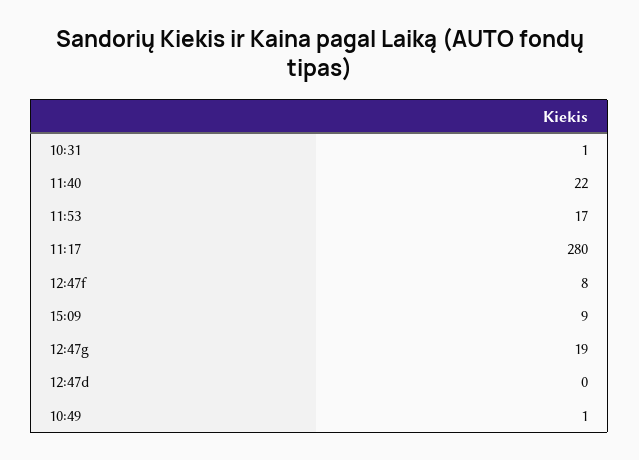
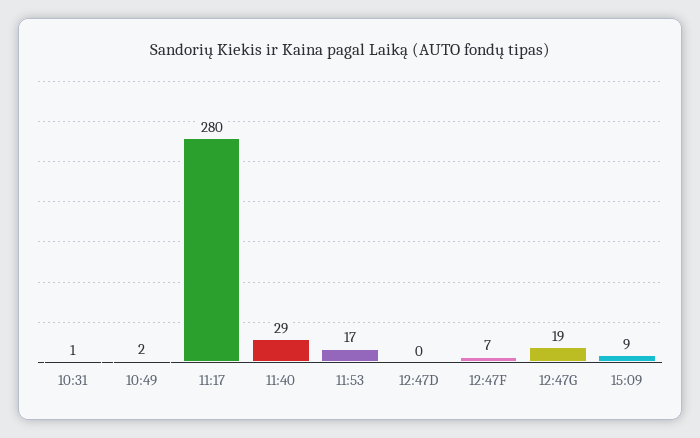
11:40: 22 -> 29
12:47f: 8 -> 7
10:49: 1 -> 2

